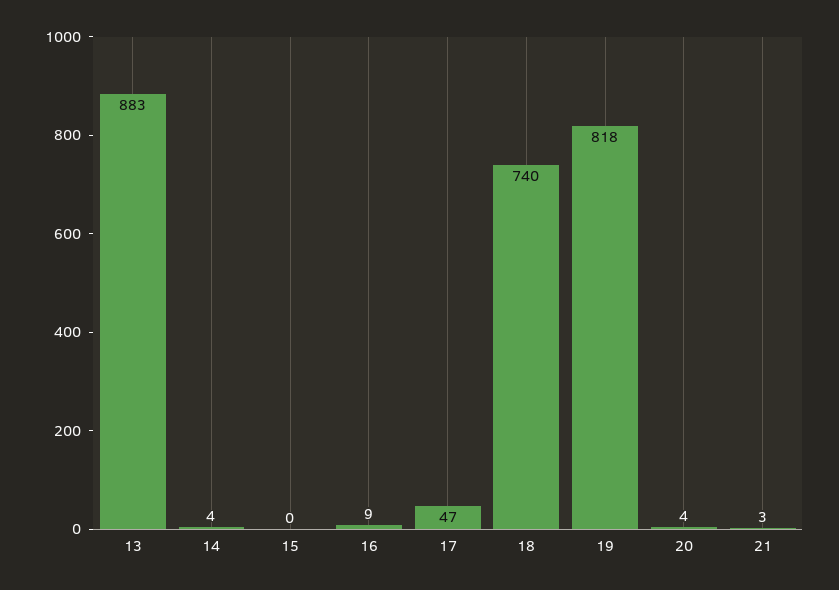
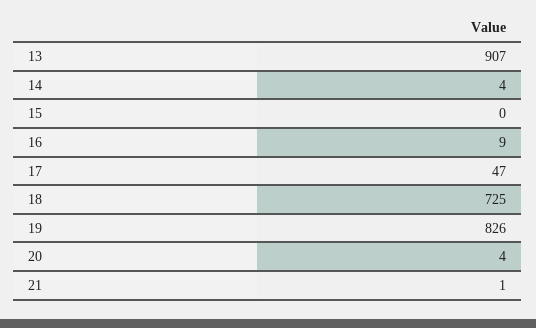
13: 883 -> 907
18: 740 -> 725
19: 818 -> 826
21: 3 -> 1

